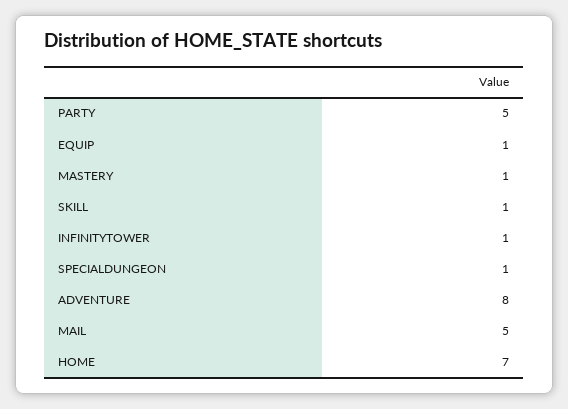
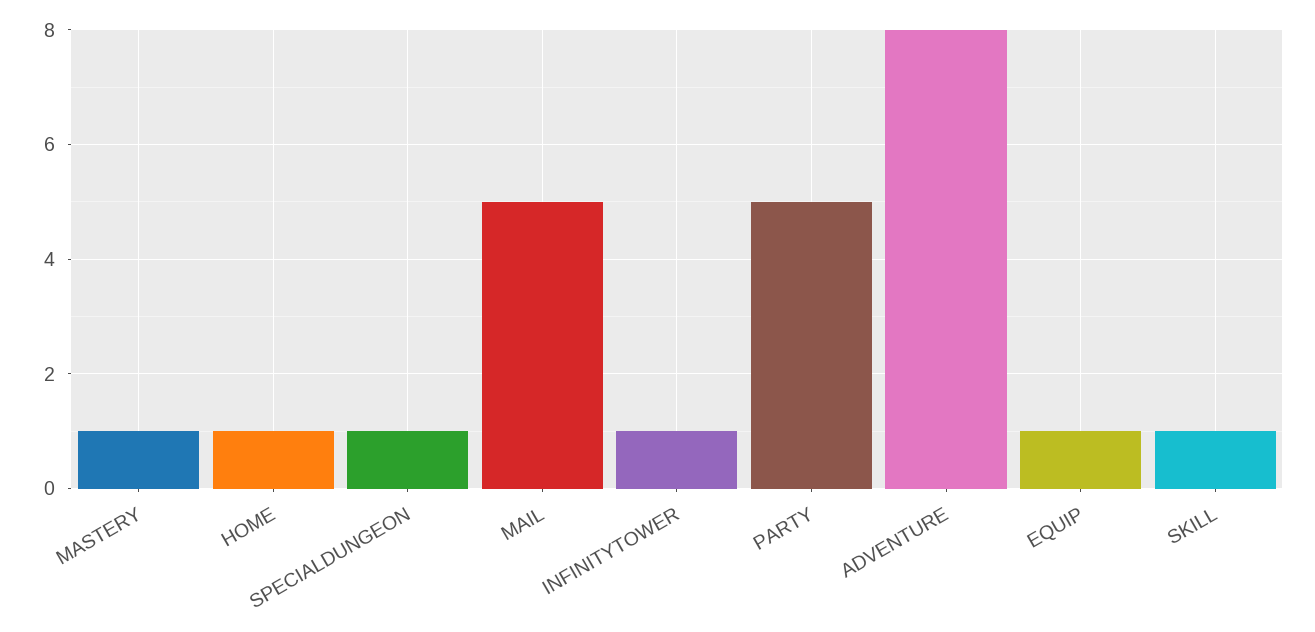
HOME: 7 -> 1

